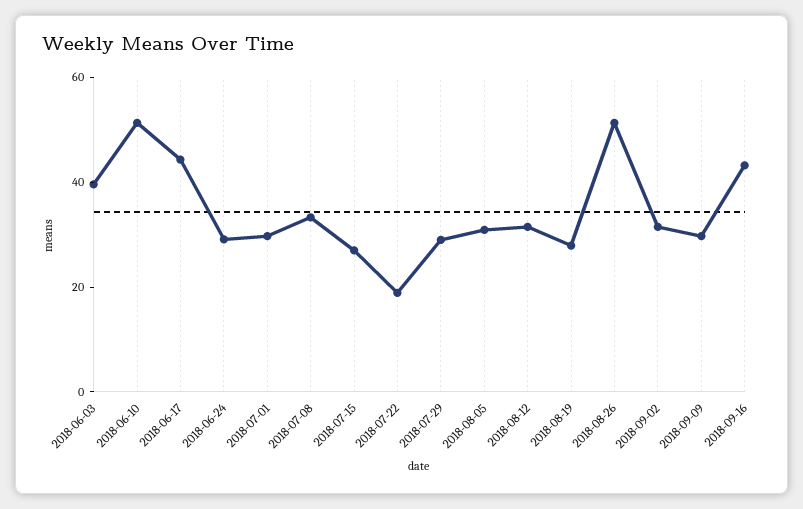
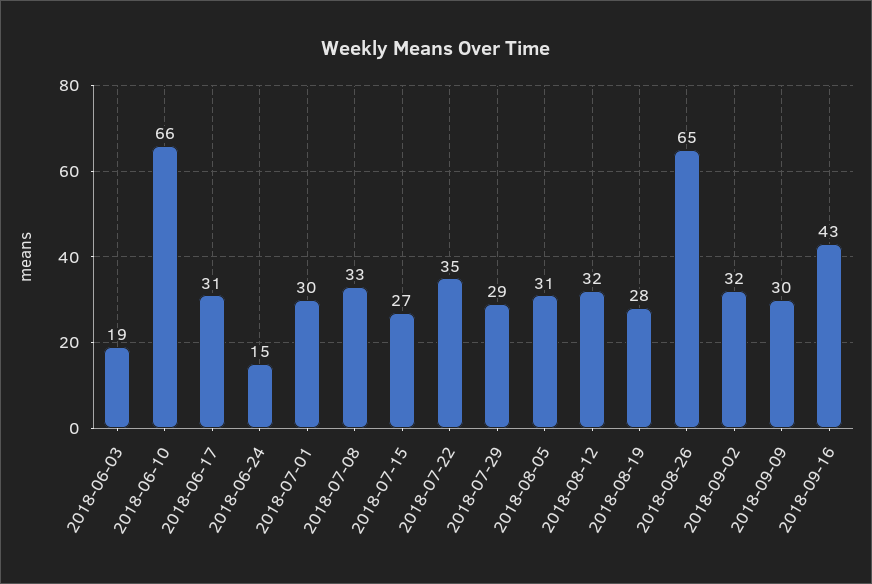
2018-06-03: 40 -> 19
2018-06-10: 50 -> 66
2018-06-17: 45 -> 31
2018-06-24: 30 -> 15
2018-07-22: 20 -> 35
2018-08-26: 50 -> 65

